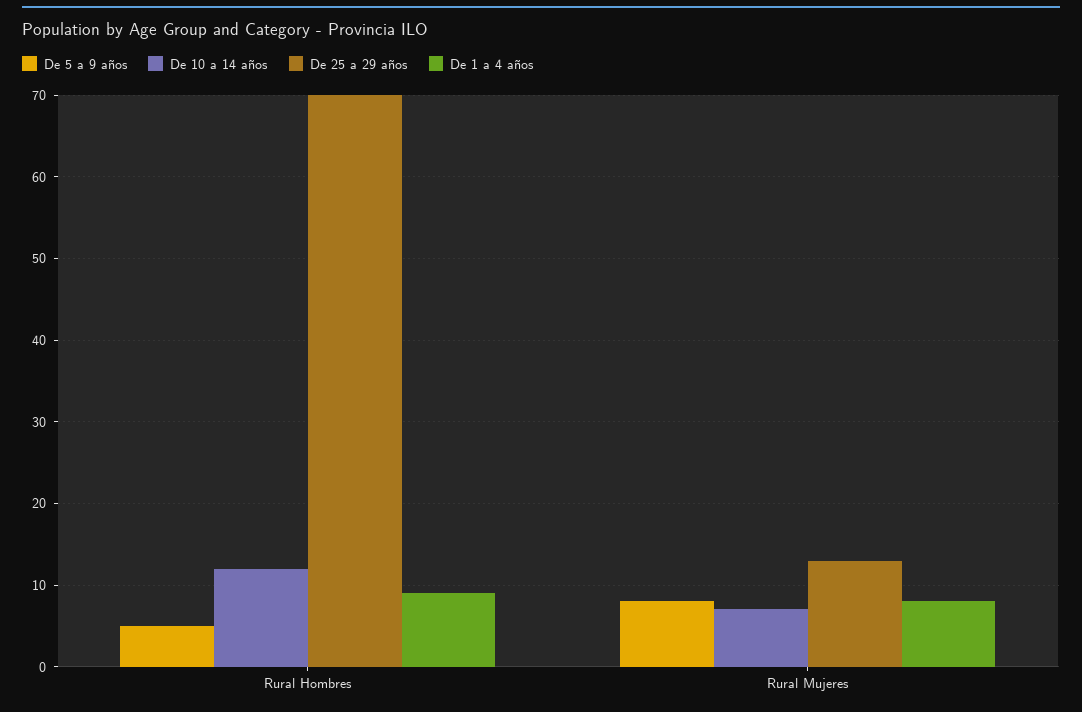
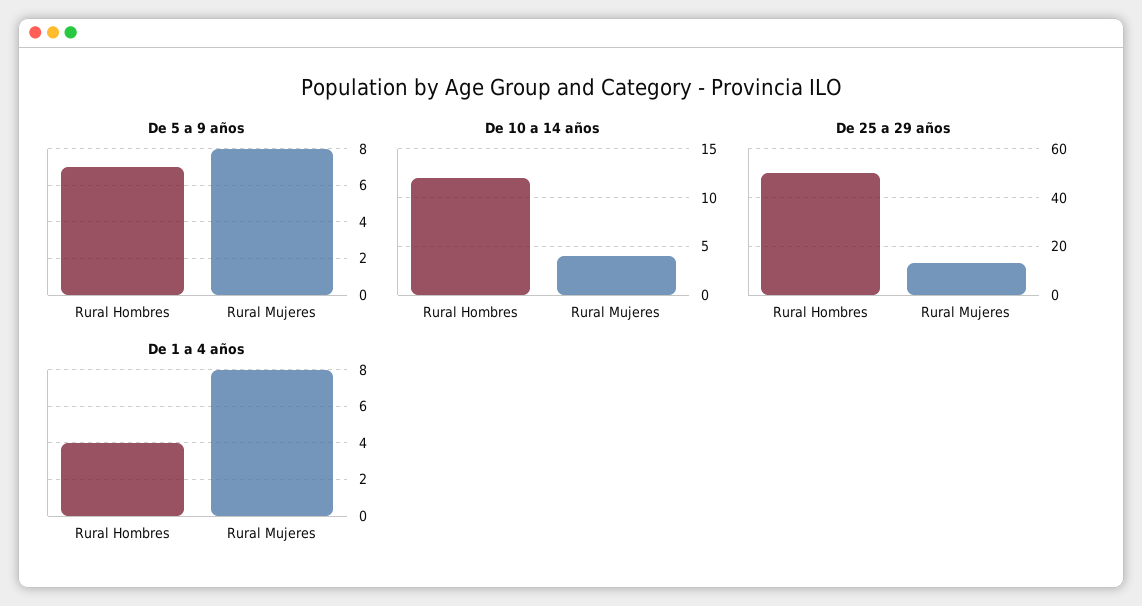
De 5 a 9 años, Rural Hombres: 5 -> 7
De 25 a 29 años, Rural Hombres: 70 -> 50
De 1 a 4 años, Rural Hombres: 9 -> 4
De 10 a 14 años, Rural Mujeres: 7 -> 4

